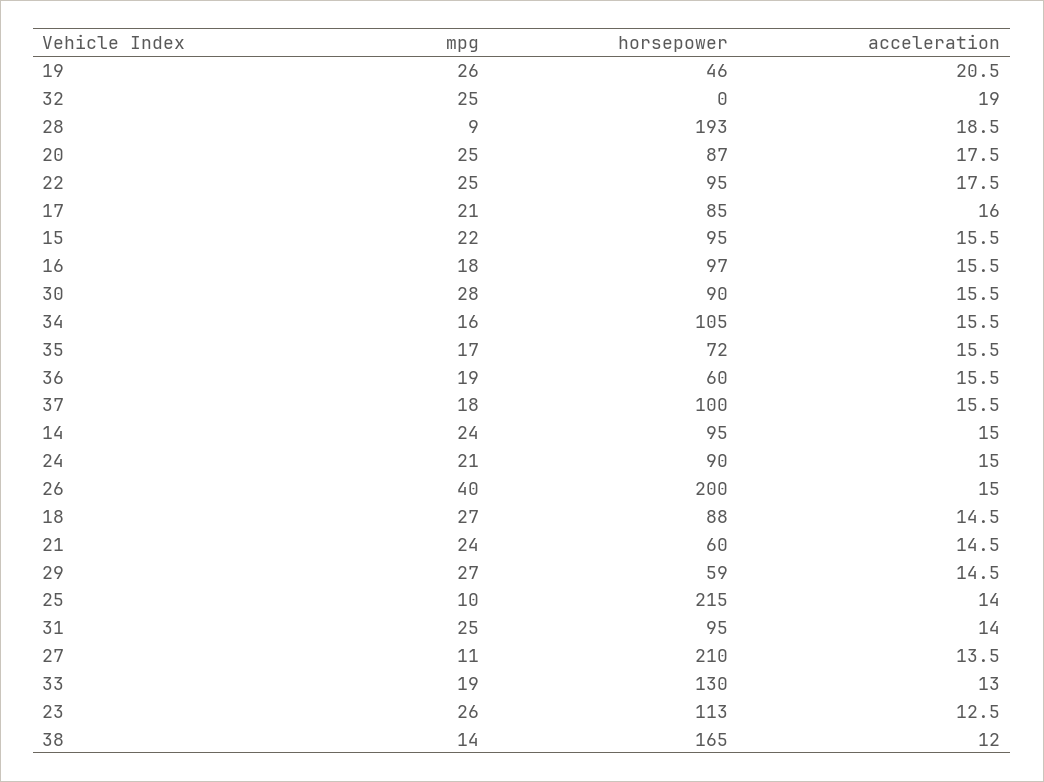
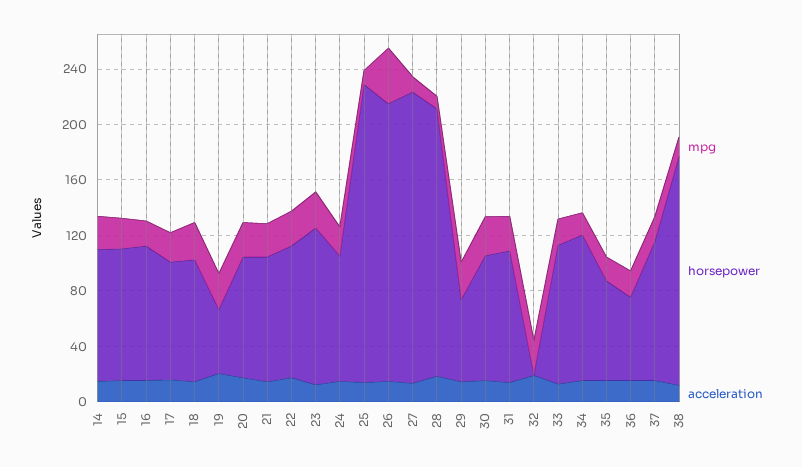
horsepower, 21: 60 -> 90
horsepower, 33: 130 -> 100

